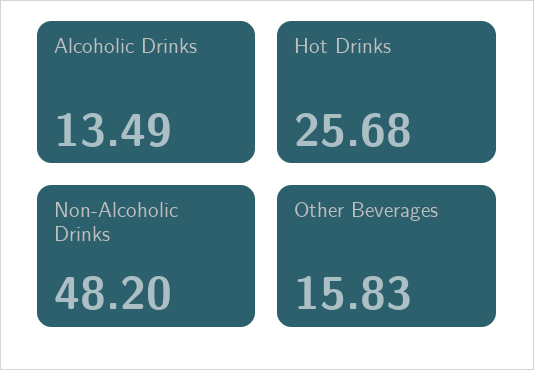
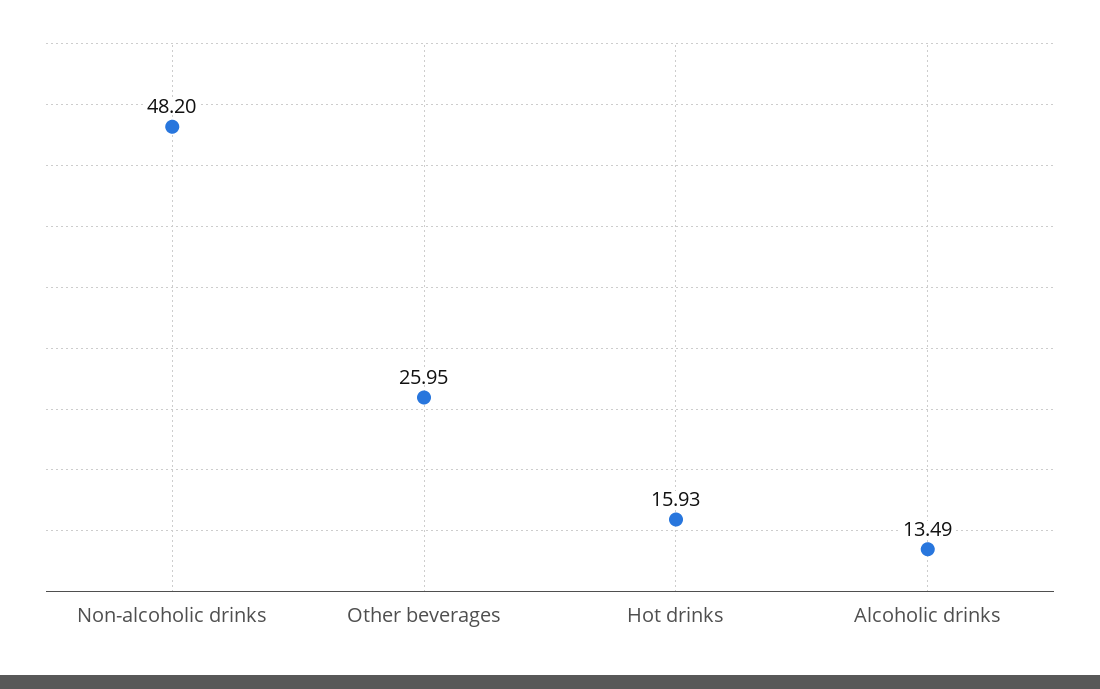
Hot Drinks: 25.68 -> 15.93
Other Beverages: 15.83 -> 25.95

